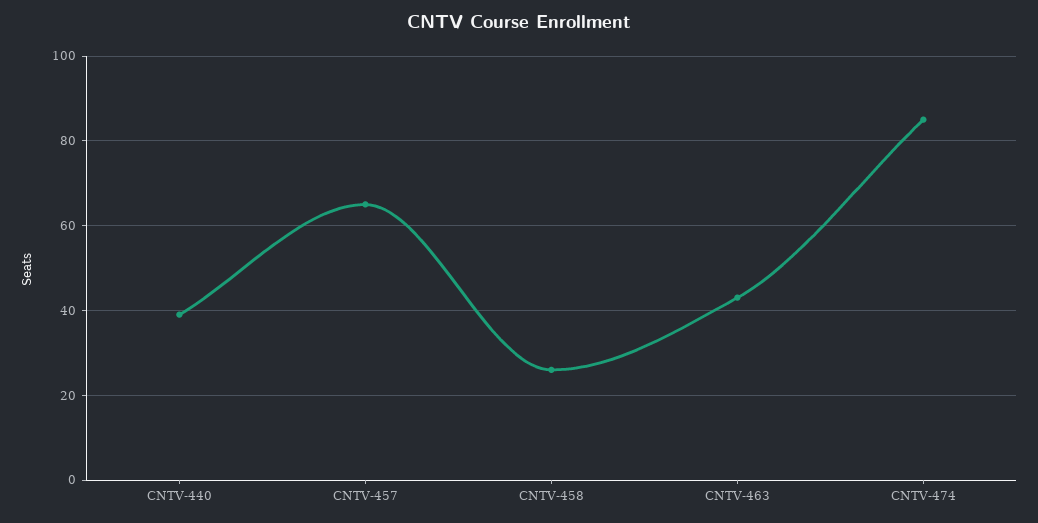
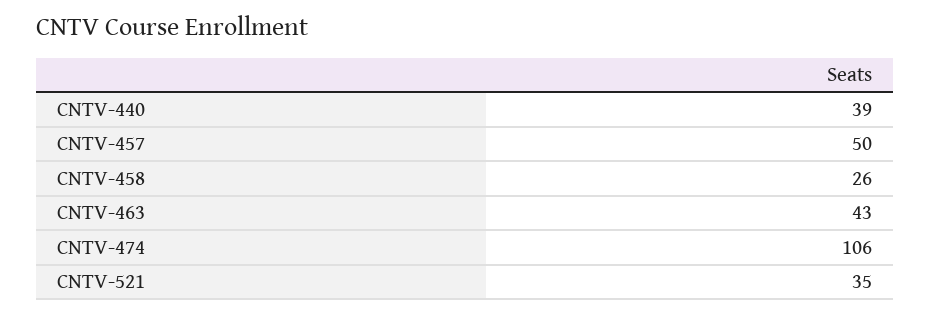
CNTV-457: 65 -> 50
CNTV-474: 85 -> 106
CNTV-521: none -> 35

